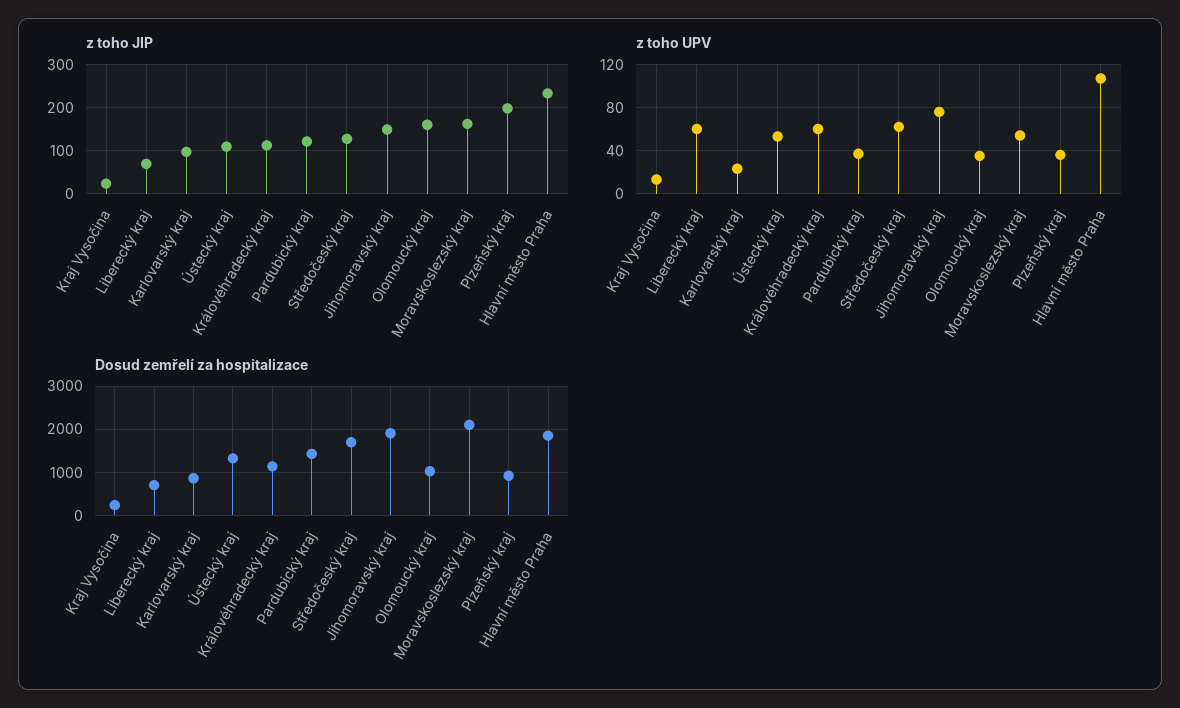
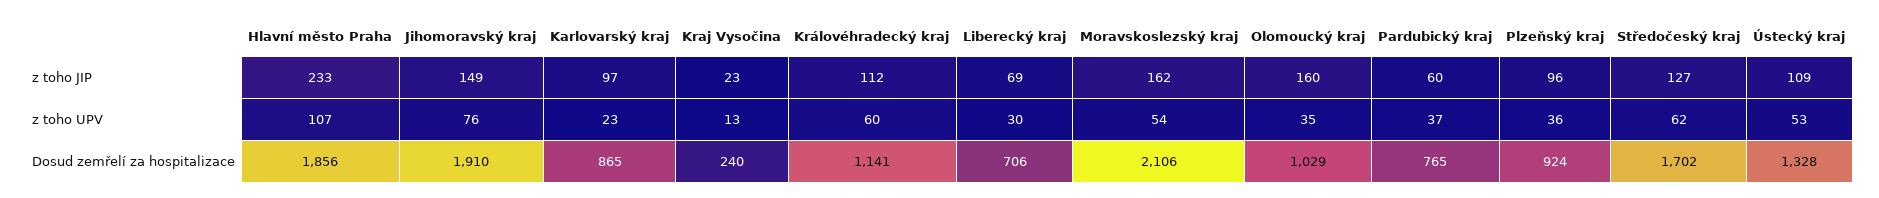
z toho JIP, Pardubický kraj: 120 -> 60
z toho JIP, Plzeňský kraj: 200 -> 96
z toho UPV, Liberecký kraj: 60 -> 30
Dosud zemřelí za hospitalizace, Pardubický kraj: 1400 -> 765

